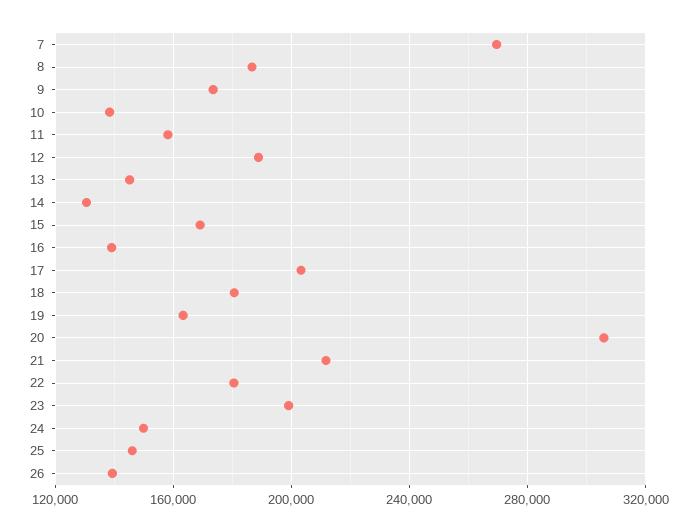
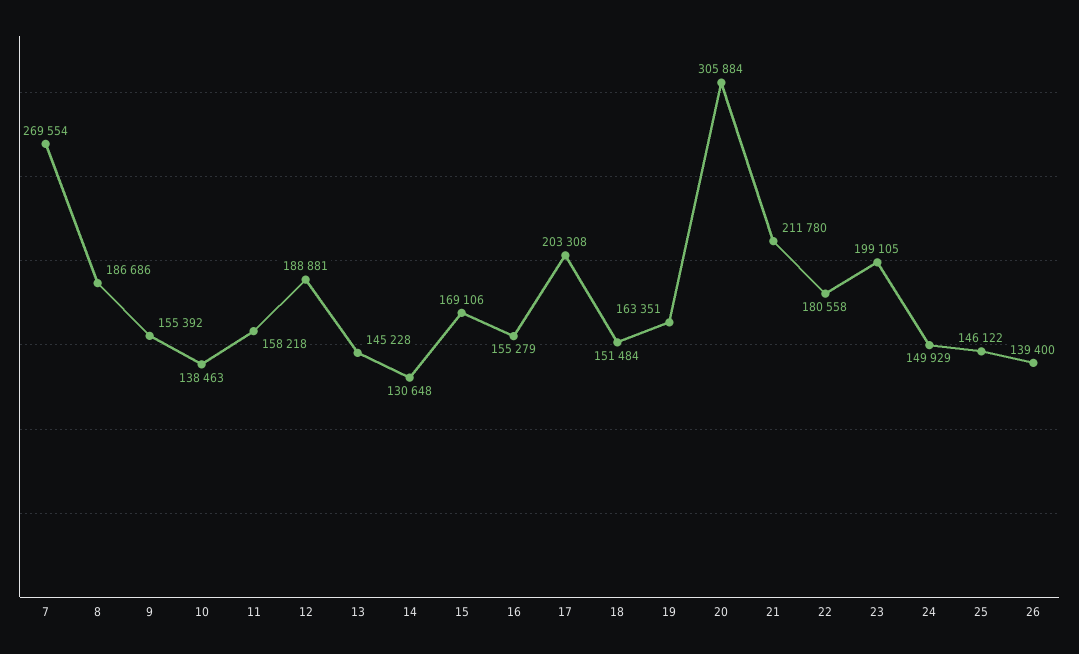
9: 175000 -> 155392
16: 140000 -> 155279
18: 180000 -> 151484

